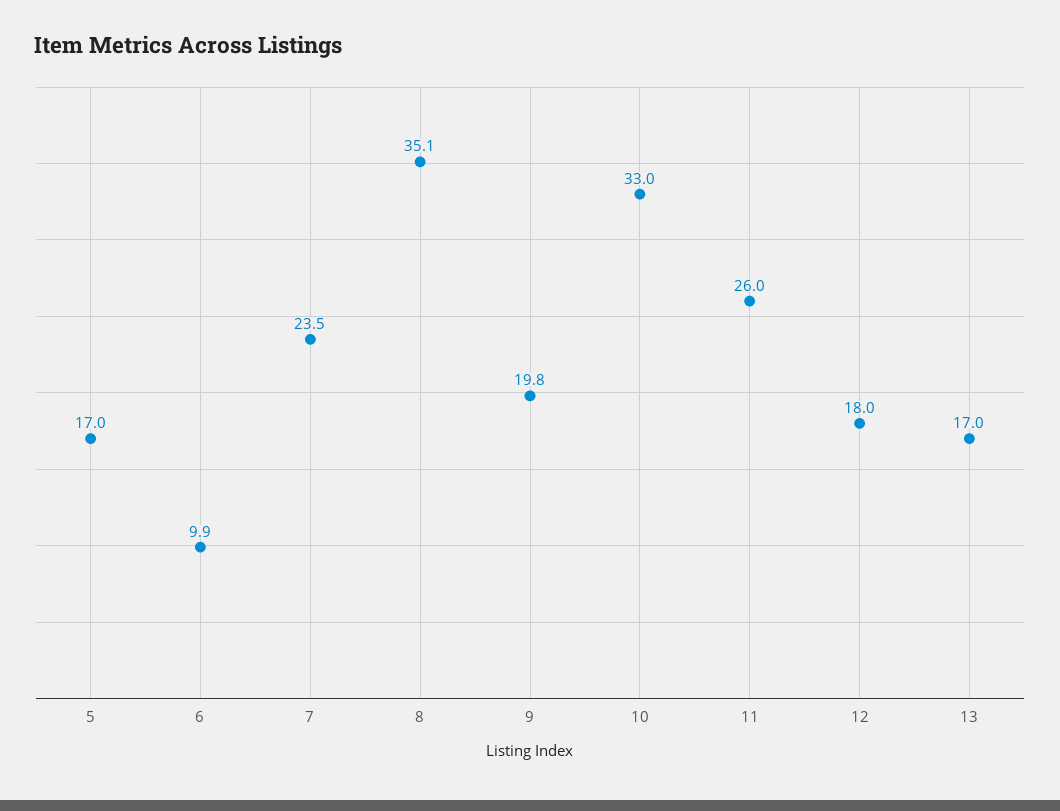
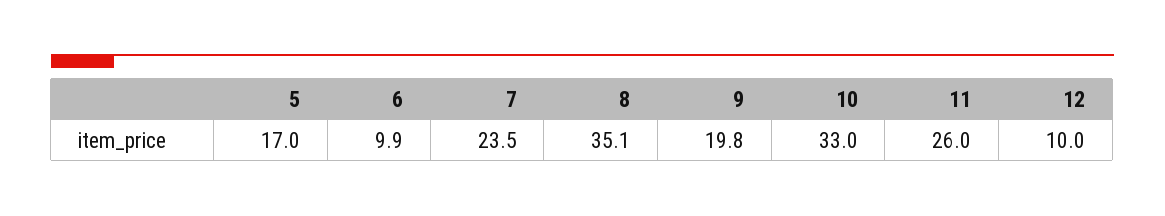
12: 18 -> 10
13: 17 -> none

